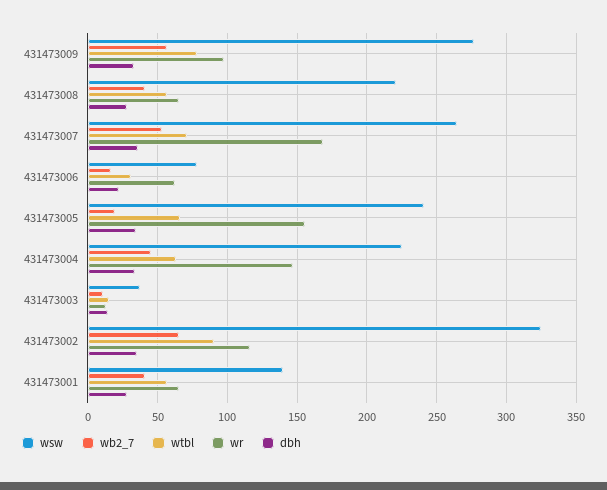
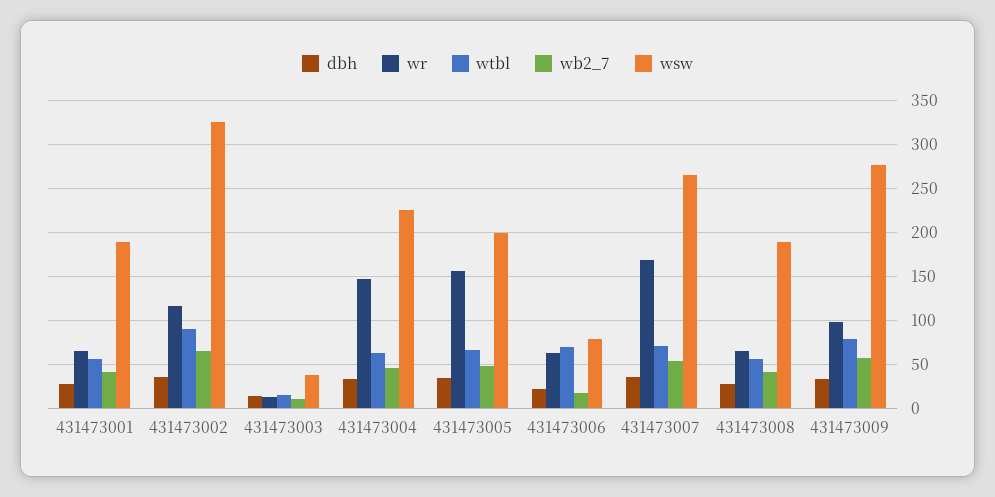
wsw, 431473008: 220 -> 190
wtbl, 431473006: 30 -> 70
wsw, 431473005: 240 -> 200
wb2_7, 431473005: 20 -> 50
wsw, 431473001: 140 -> 190

